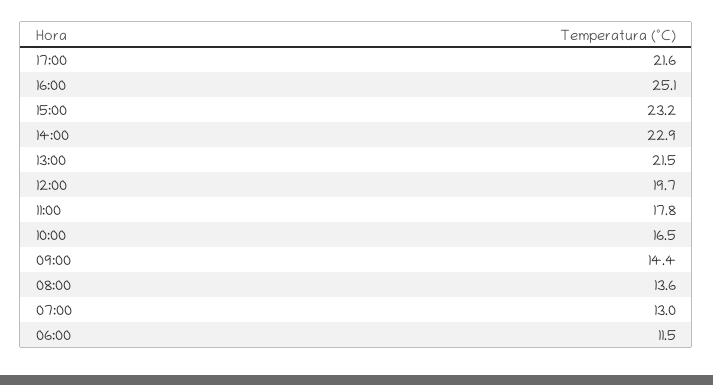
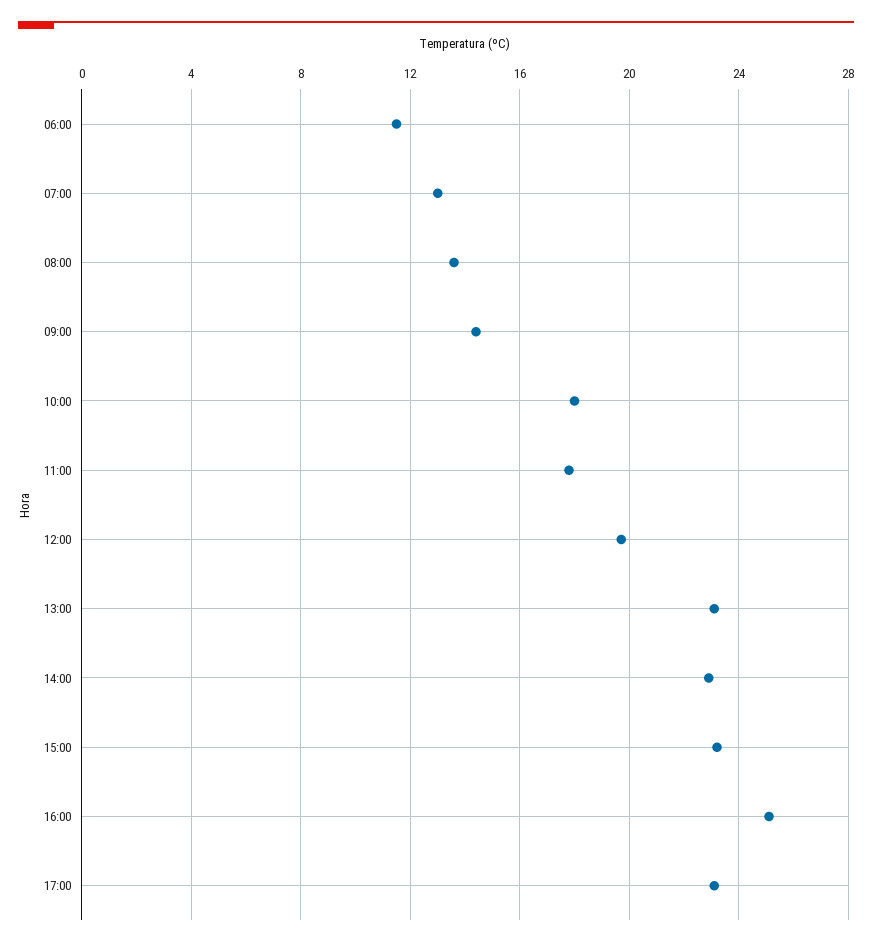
17:00: 21.6 -> 23
13:00: 21.5 -> 23
10:00: 16.5 -> 18

